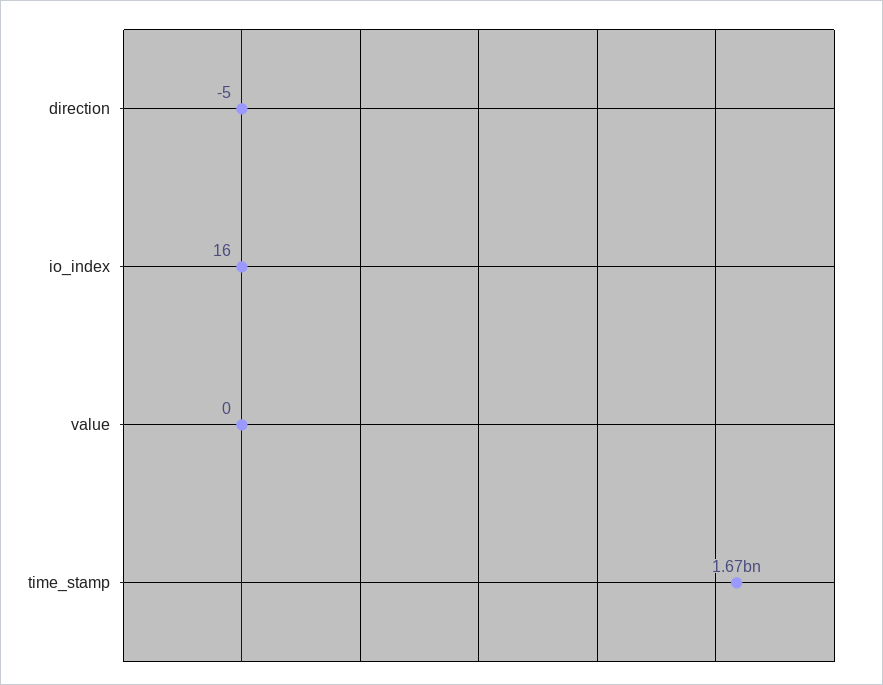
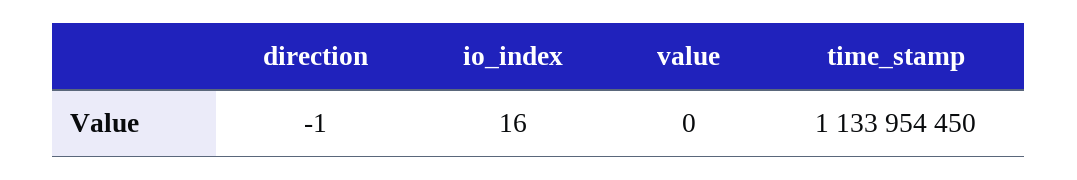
direction: -5 -> -1
time_stamp: 1670000000 -> 1133954450

